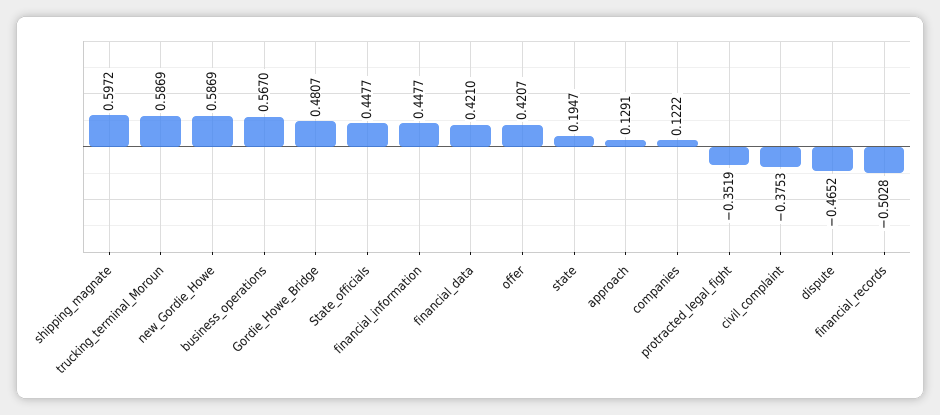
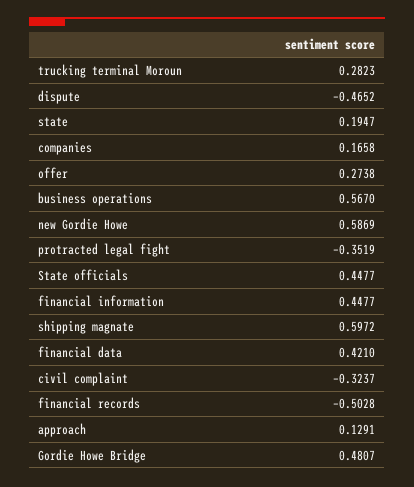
trucking_terminal_Moroun: 0.5869 -> 0.2823
offer: 0.4207 -> 0.2738
companies: 0.1222 -> 0.1658
civil_complaint: -0.3753 -> -0.3237

